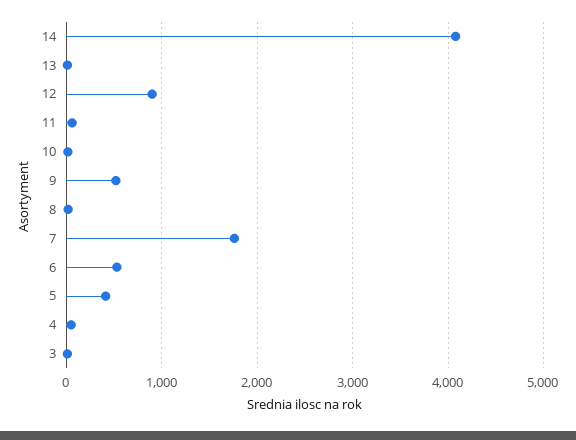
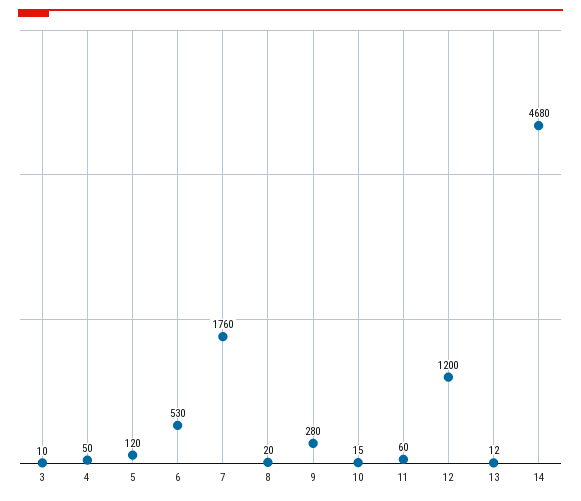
14: 4100 -> 4680
12: 900 -> 1200
9: 500 -> 280
5: 400 -> 120

